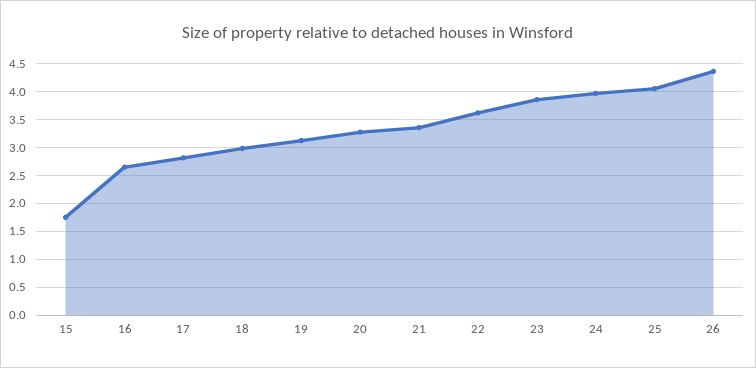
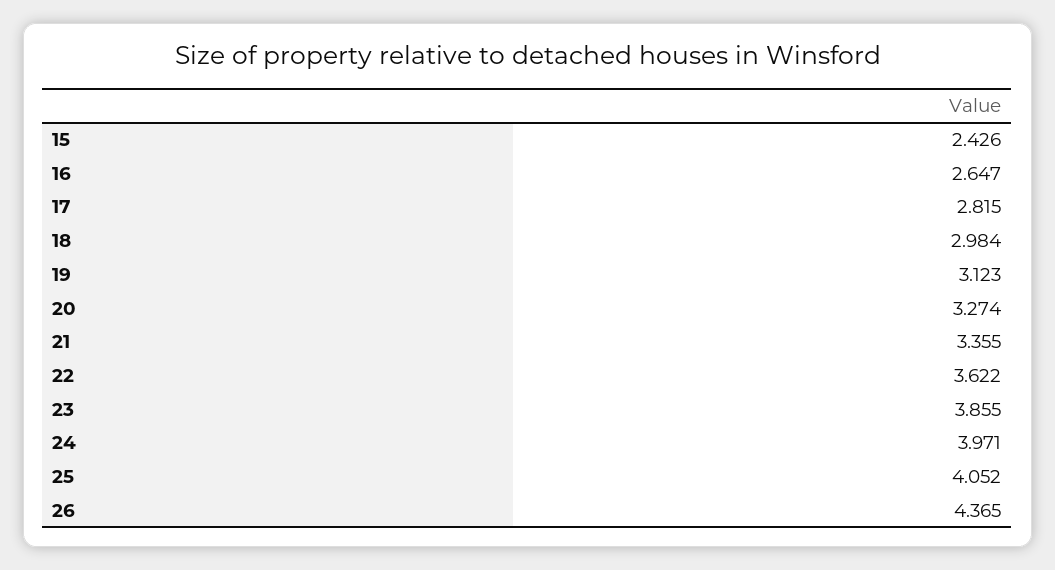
15: 1.75 -> 2.426

